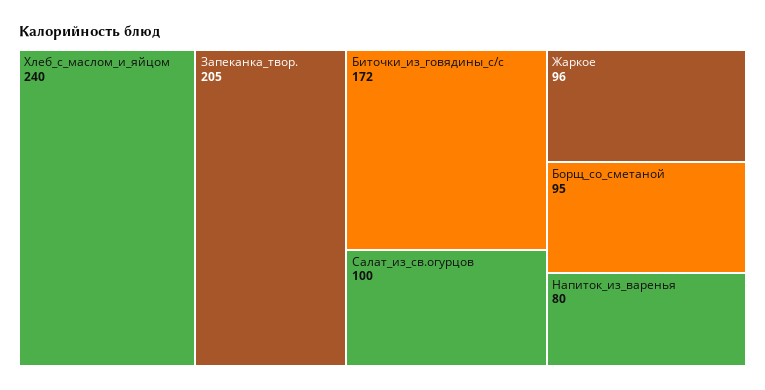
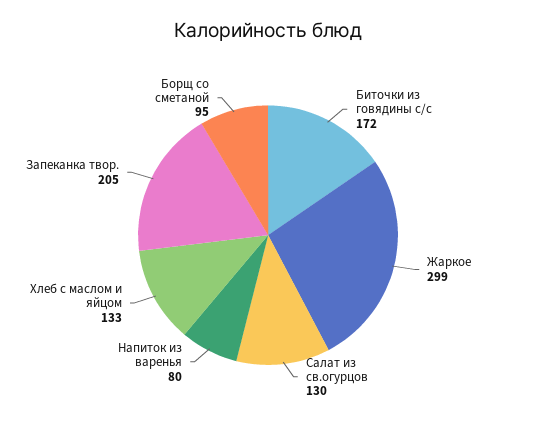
Хлеб_с_маслом_и_яйцом: 240 -> 133
Салат_из_св.огурцов: 100 -> 130
Жаркое: 96 -> 299

